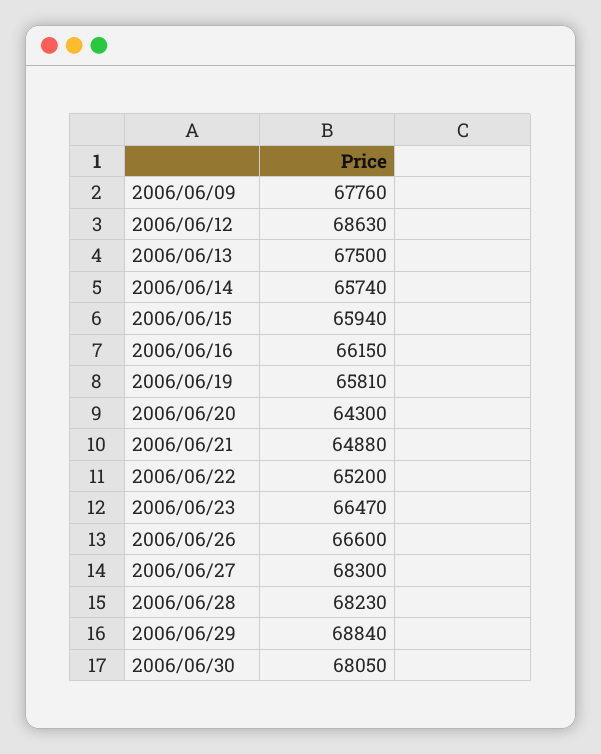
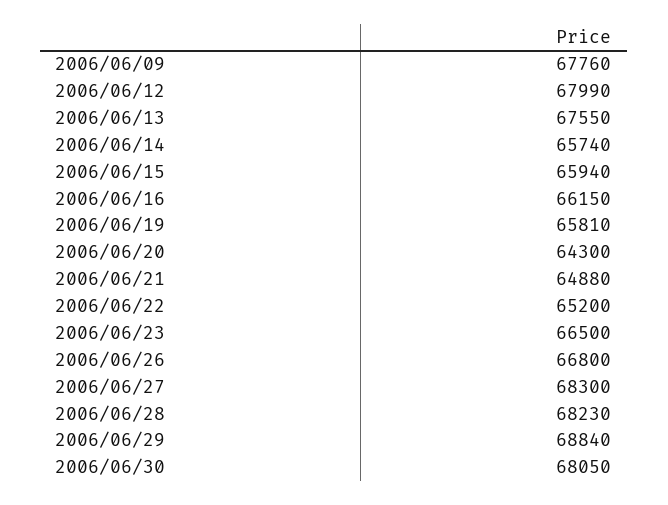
2006/06/12: 68630 -> 67990
2006/06/13: 67500 -> 67550
2006/06/23: 66470 -> 66500
2006/06/26: 66600 -> 66800

